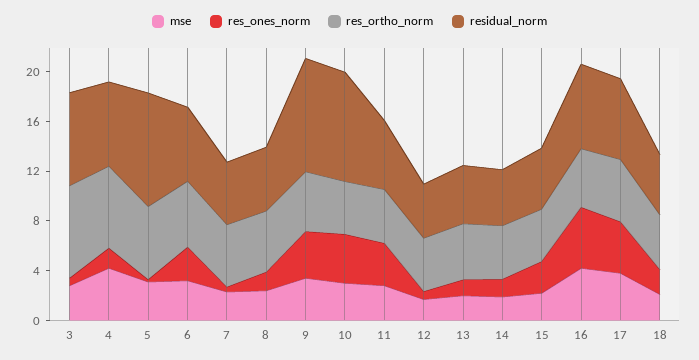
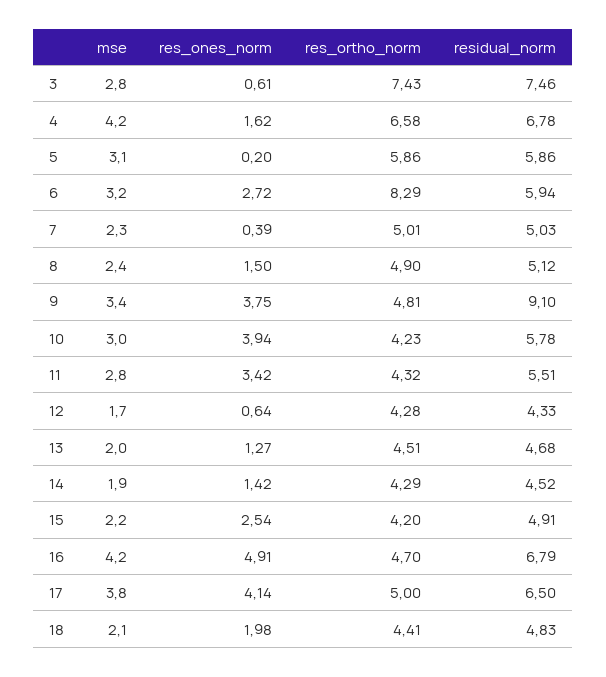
residual_norm, 5: 9 -> 5.86
res_ortho_norm, 6: 5 -> 8.29
residual_norm, 10: 9 -> 5.78

